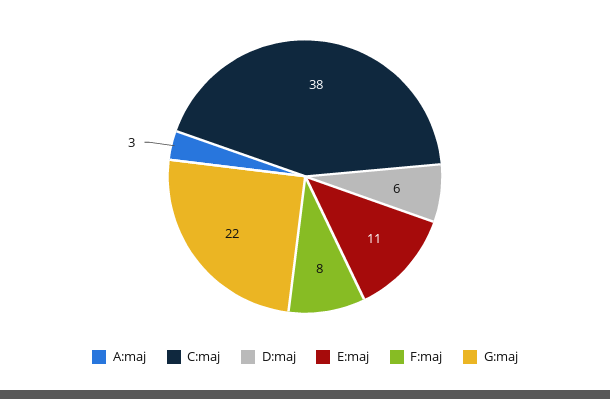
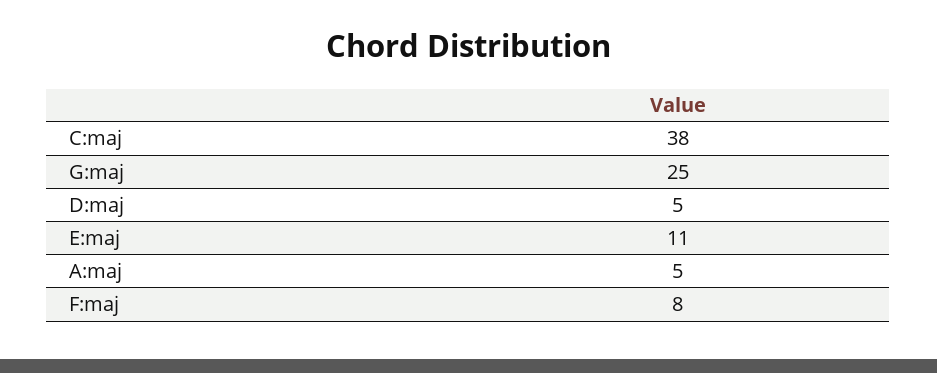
A:maj: 3 -> 5
D:maj: 6 -> 5
G:maj: 22 -> 25

